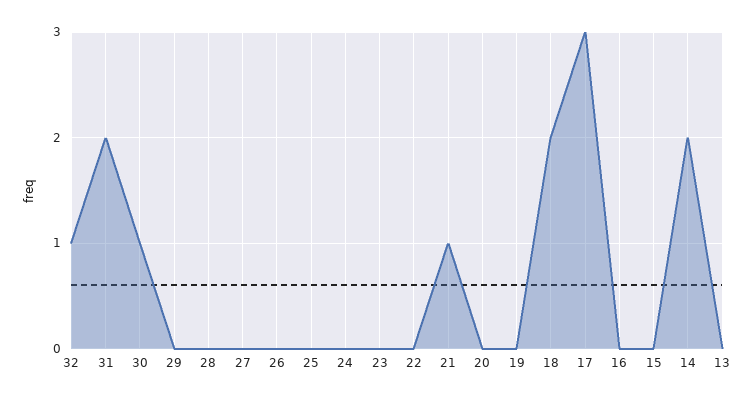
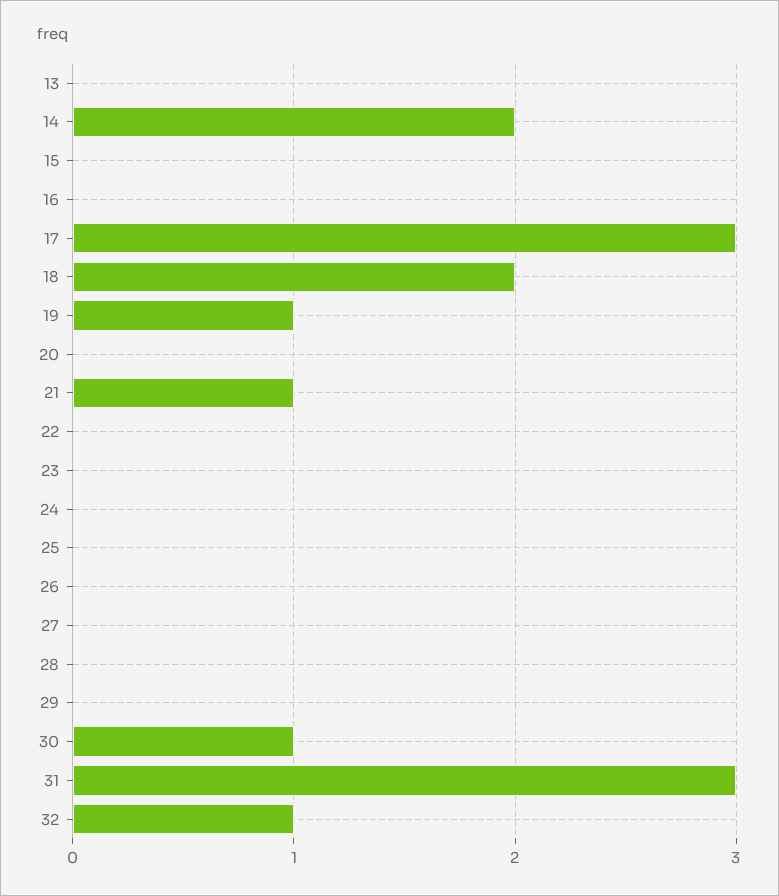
31: 2 -> 3
19: 0 -> 1

